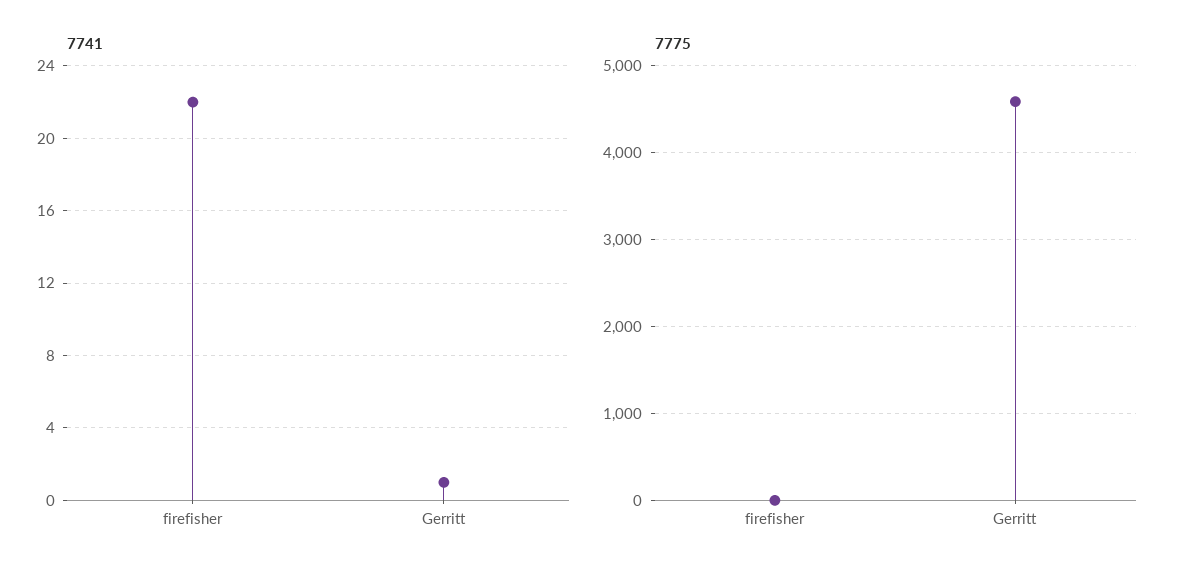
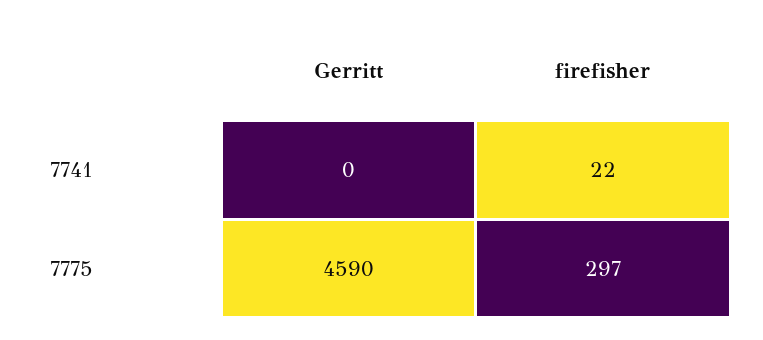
7741, Gerritt: 1 -> 0
7775, firefisher: 0 -> 297

